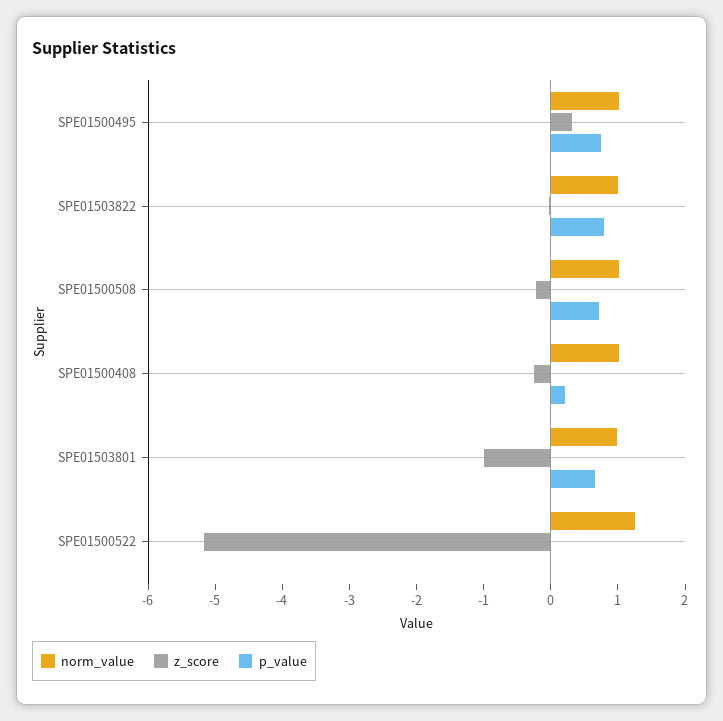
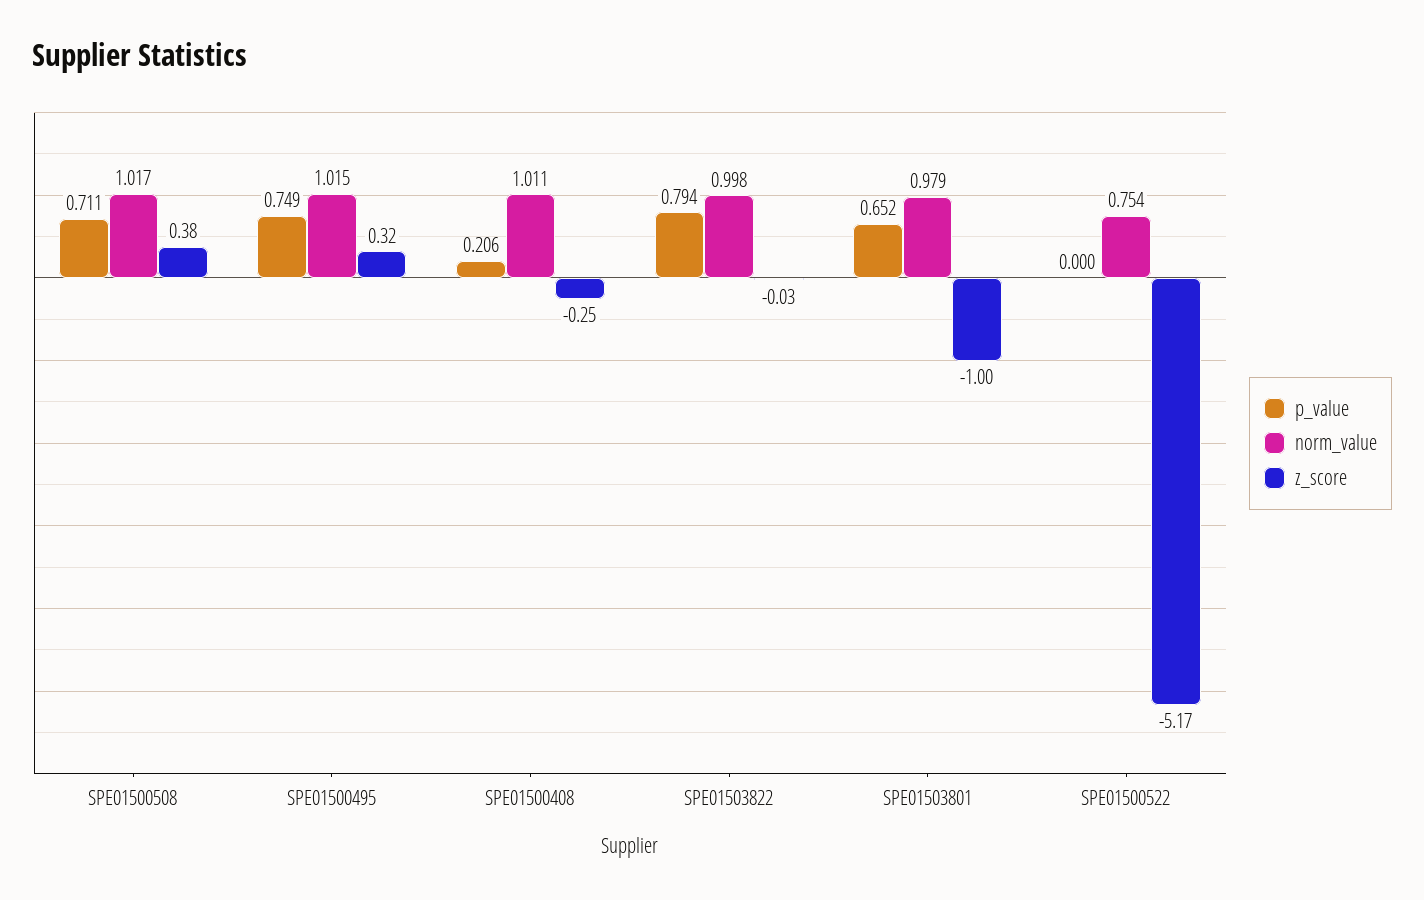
z_score, SPE01500508: -0.2 -> 0.38
norm_value, SPE01500522: 1.2 -> 0.754

